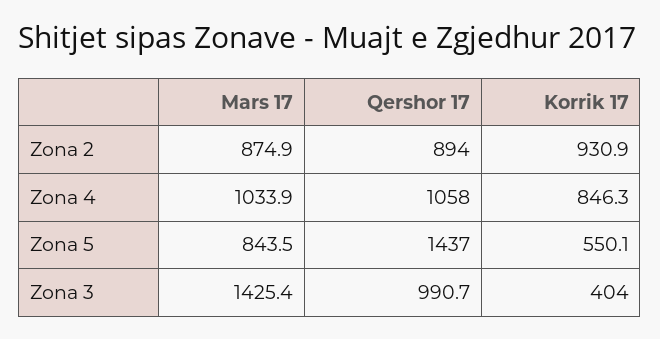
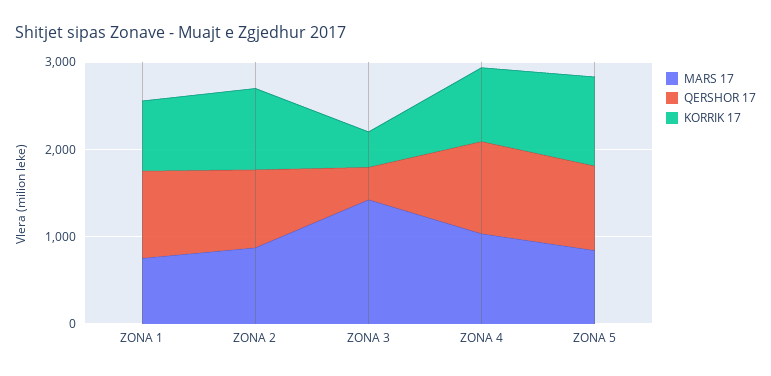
Qershor 17, Zona 5: 1437 -> 1000
Korrik 17, Zona 5: 550.1 -> 1000
Qershor 17, Zona 3: 990.7 -> 400
Mars 17, ZONA 1: none -> 800
Qershor 17, ZONA 1: none -> 1000
Korrik 17, ZONA 1: none -> 800

